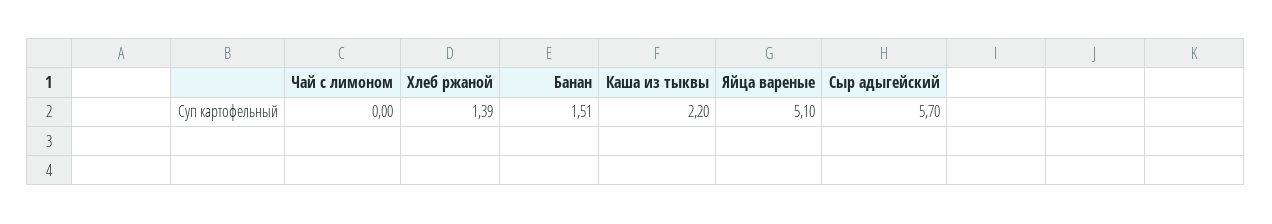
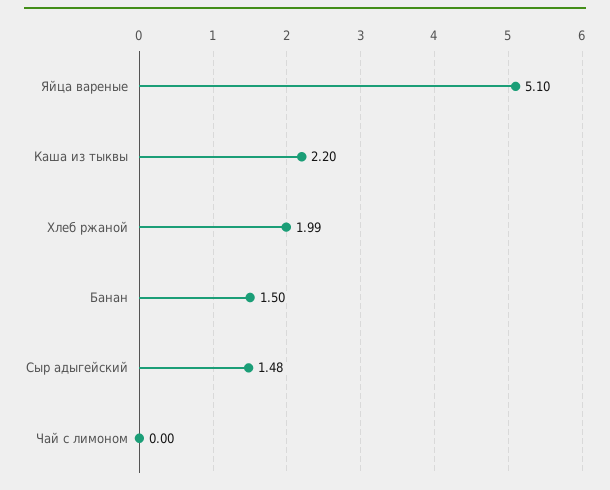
Хлеб ржаной: 1.39 -> 1.99
Банан: 1.51 -> 1.5
Сыр адыгейский: 5.7 -> 1.48

